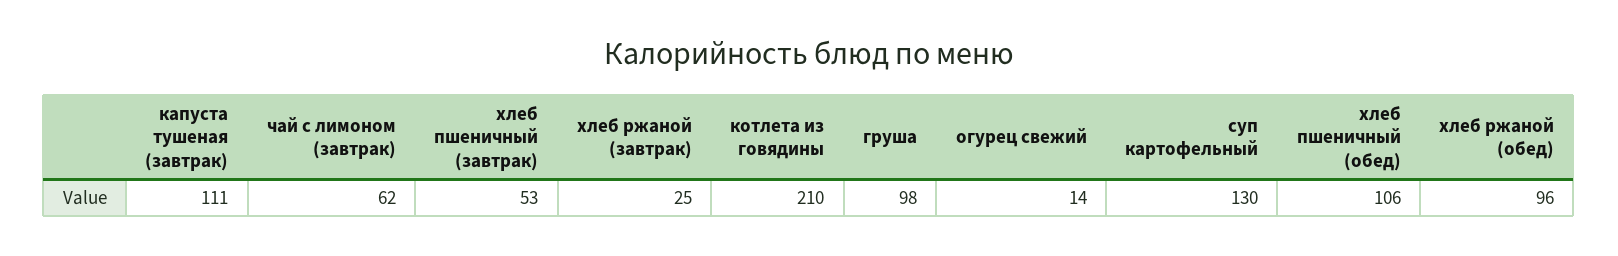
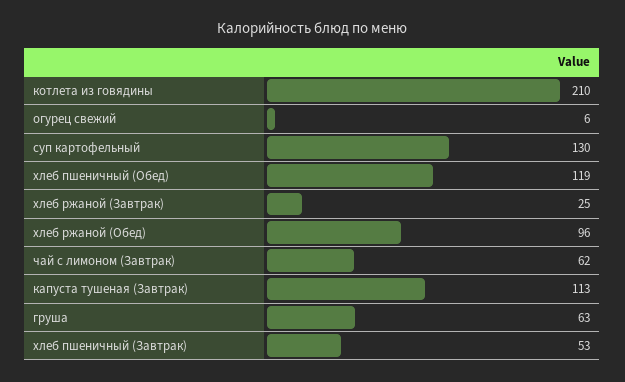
капуста тушеная (завтрак): 111 -> 113
груша: 98 -> 63
огурец свежий: 14 -> 6
хлеб пшеничный (обед): 106 -> 119

